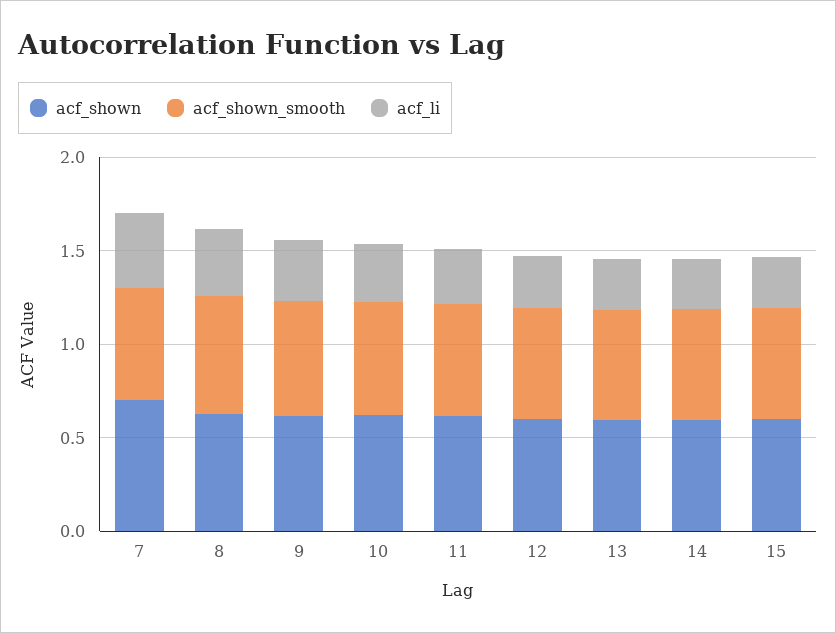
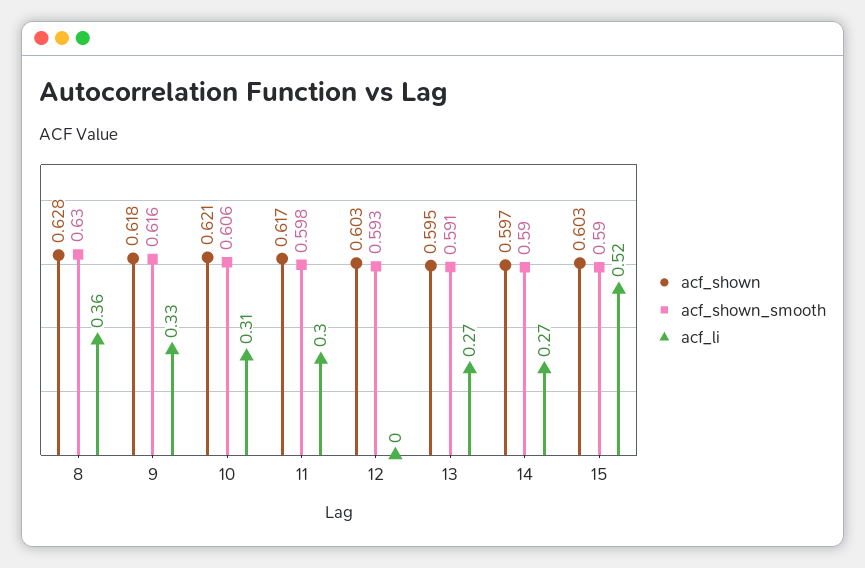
acf_shown, 7: 0.7 -> none
acf_shown_smooth, 7: 0.6 -> none
acf_li, 7: 0.4 -> none
acf_li, 12: 0.3 -> 0
acf_li, 15: 0.3 -> 0.52

